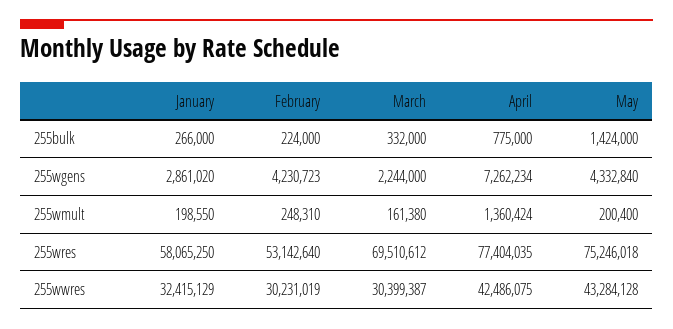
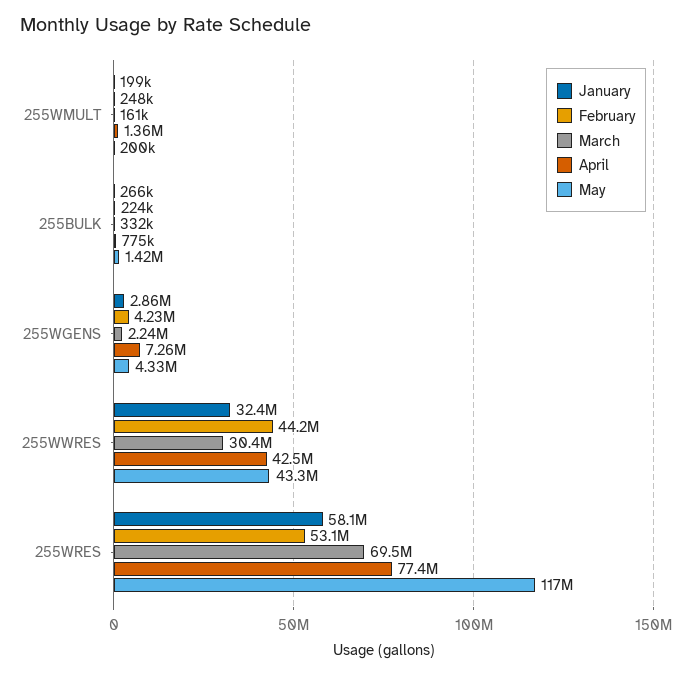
May, 255wres: 75246018 -> 117000000
February, 255wwres: 30231019 -> 44200000

